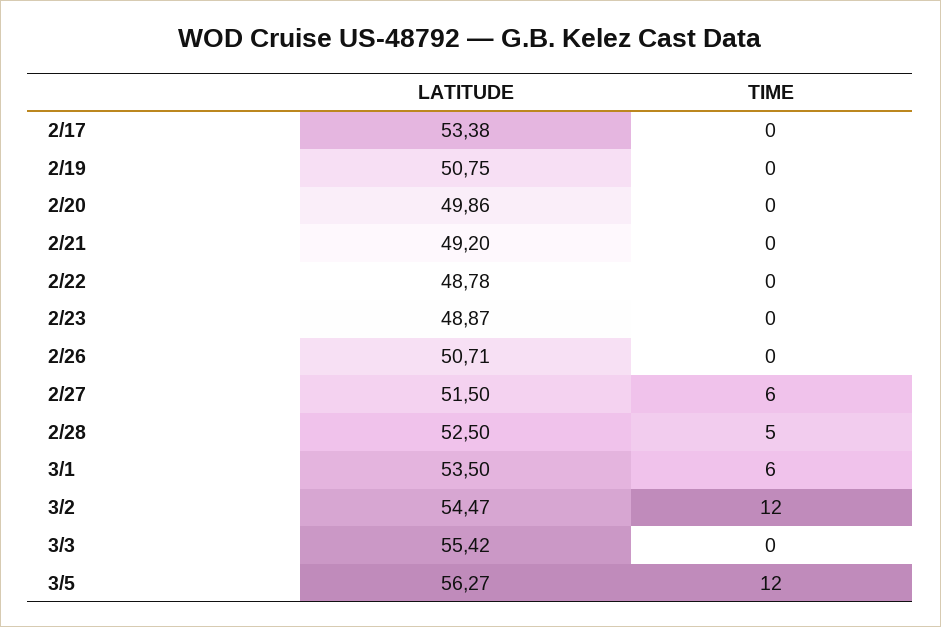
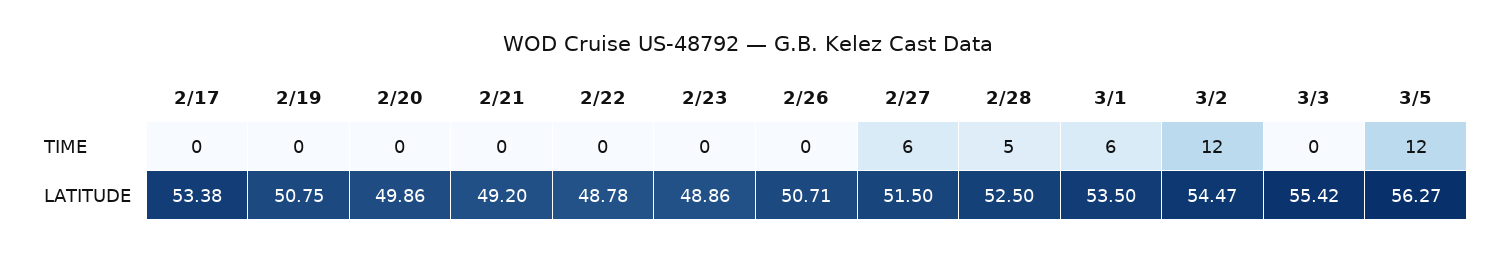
LATITUDE, 2/23: 48.87 -> 48.86

